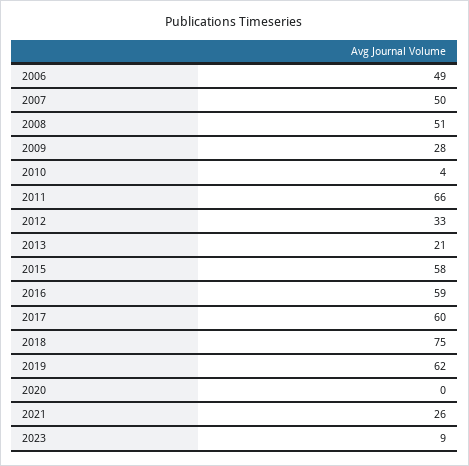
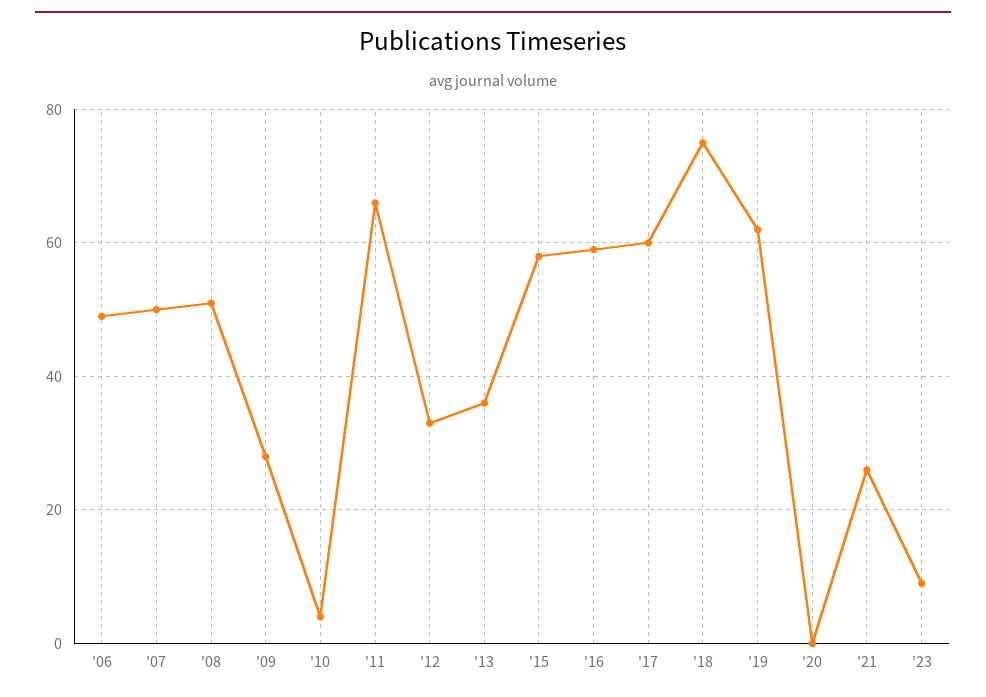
2013: 21 -> 35

